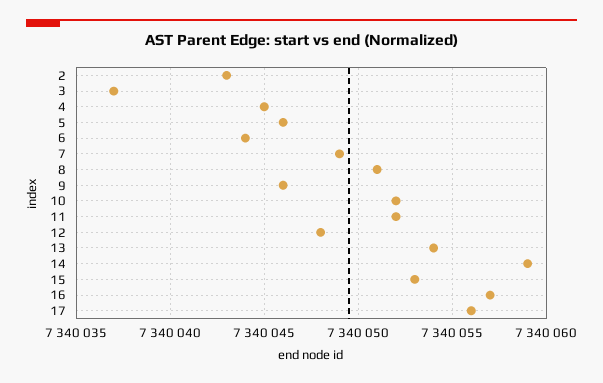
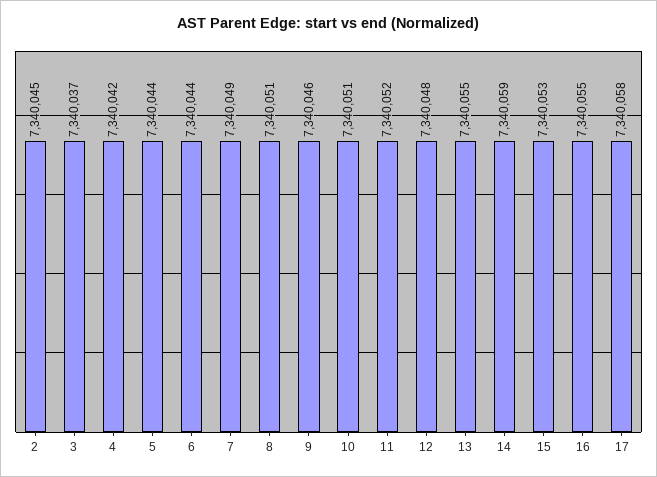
2: 7340043 -> 7340045
4: 7340045 -> 7340042
5: 7340046 -> 7340044
10: 7340052 -> 7340051
13: 7340054 -> 7340055
16: 7340057 -> 7340055
17: 7340056 -> 7340058

